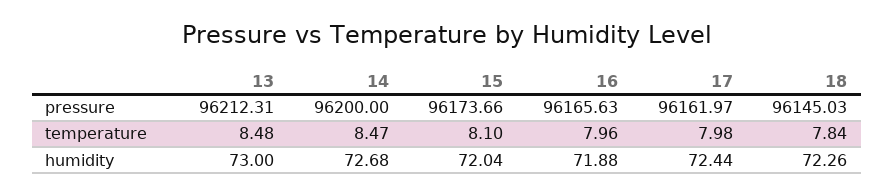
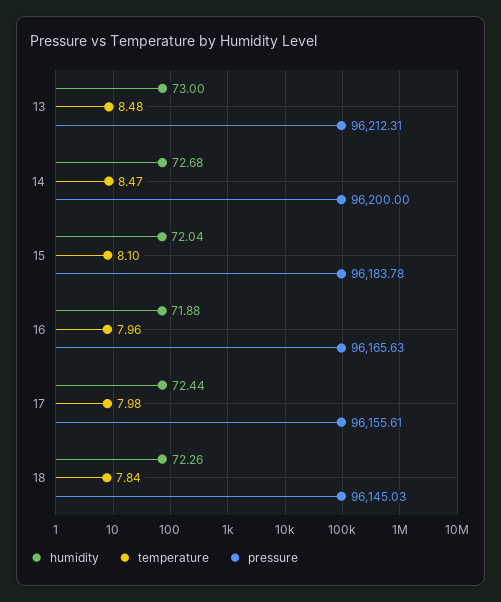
pressure, 15: 96173.66 -> 96183.78
pressure, 17: 96161.97 -> 96155.61

